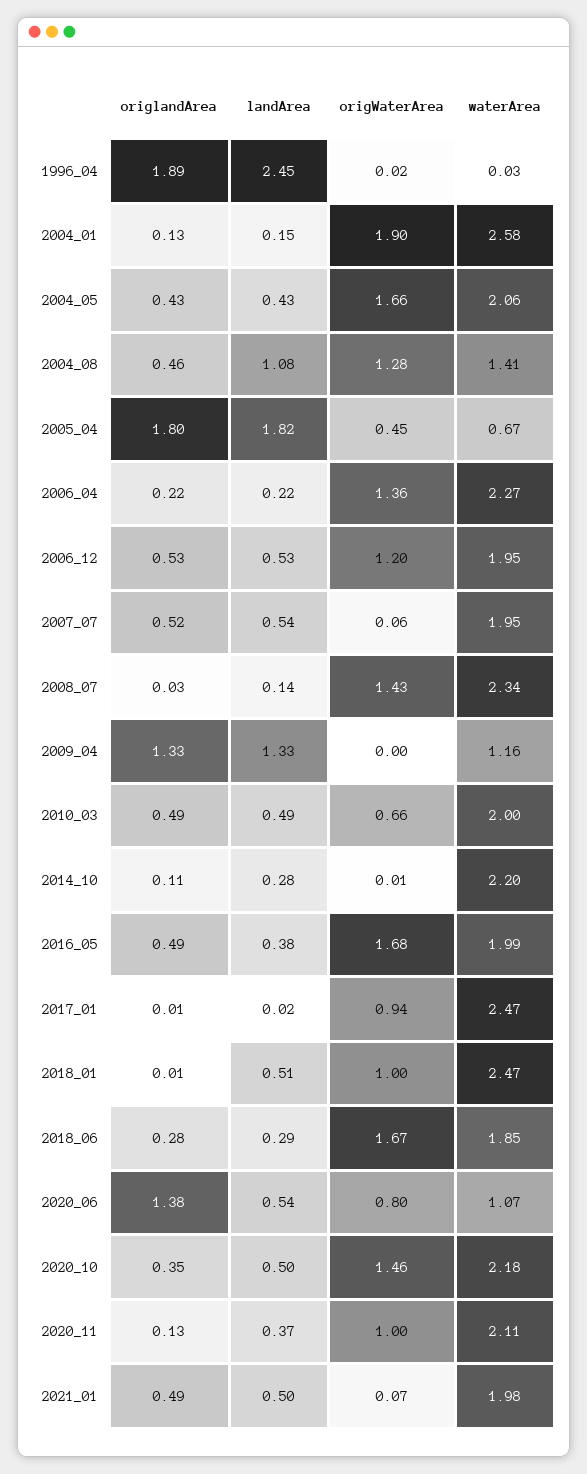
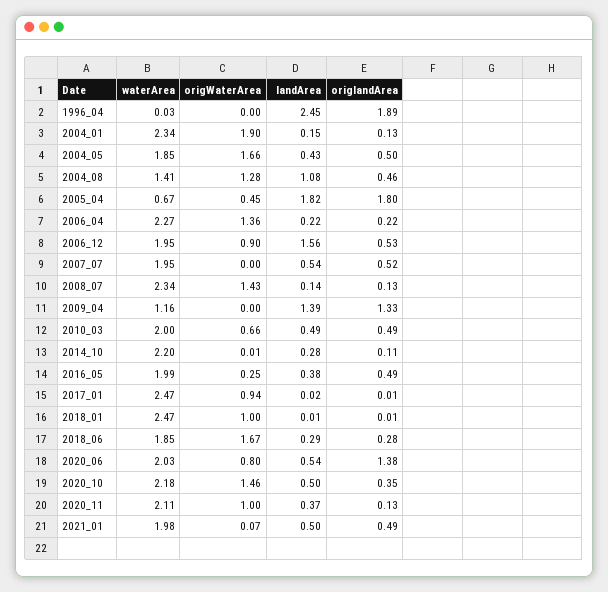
origWaterArea, 1996_04: 0.02 -> 0
waterArea, 2004_01: 2.58 -> 2.34
origlandArea, 2004_05: 0.43 -> 0.5
waterArea, 2004_05: 2.06 -> 1.85
landArea, 2006_12: 0.53 -> 1.56
origWaterArea, 2006_12: 1.2 -> 0.9
origWaterArea, 2007_07: 0.06 -> 0
origlandArea, 2008_07: 0.03 -> 0.13
landArea, 2009_04: 1.33 -> 1.39
origWaterArea, 2016_05: 1.68 -> 0.25
landArea, 2018_01: 0.51 -> 0.01
waterArea, 2020_06: 1.07 -> 2.03

